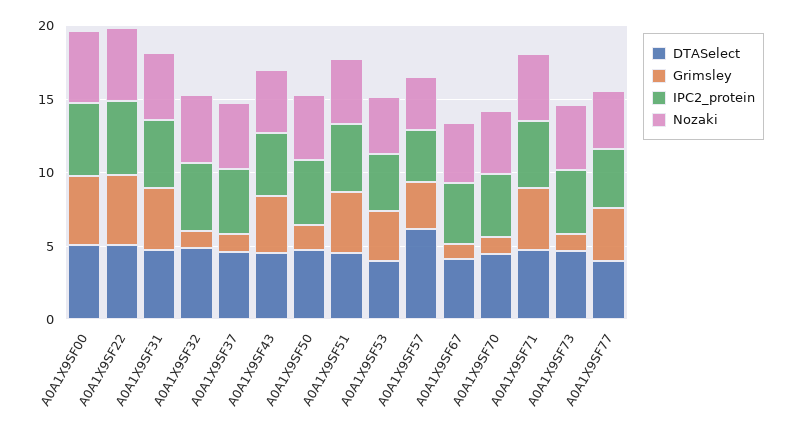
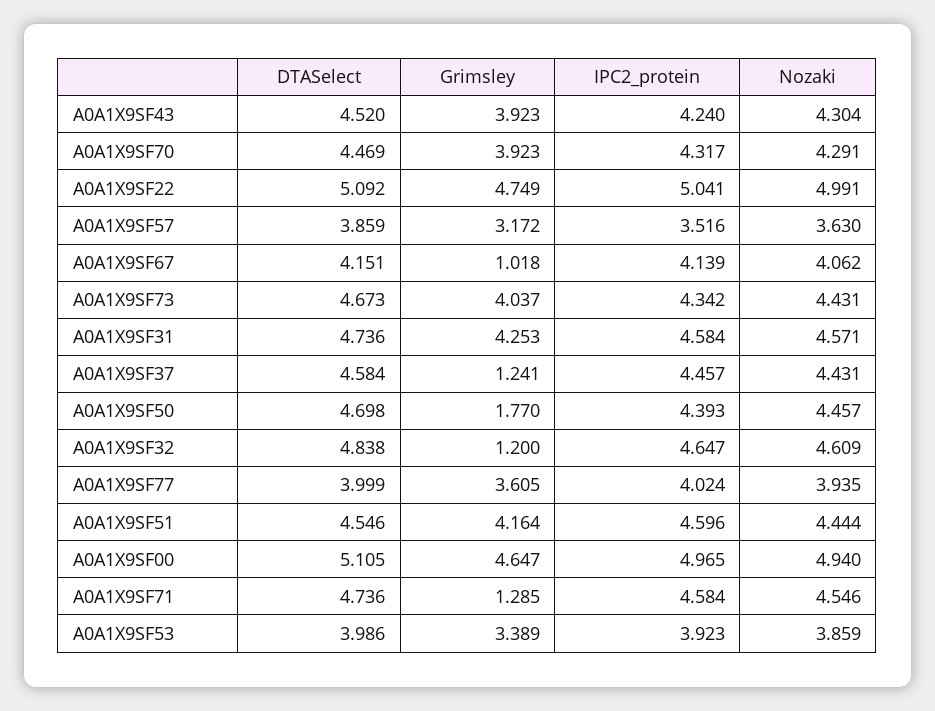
DTASelect, A0A1X9SF57: 6 -> 3.859
Grimsley, A0A1X9SF70: 1 -> 3.923
Grimsley, A0A1X9SF71: 4 -> 1.285
Grimsley, A0A1X9SF73: 1 -> 4.037

